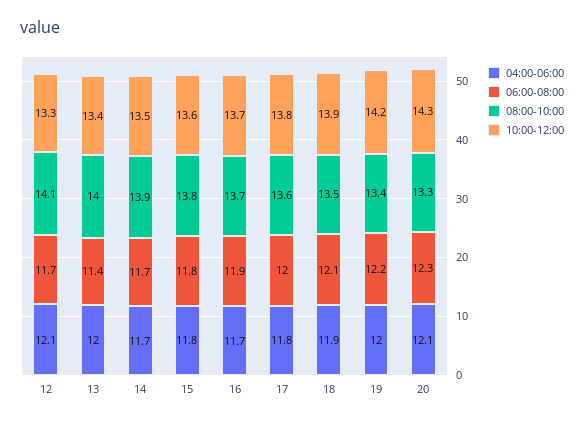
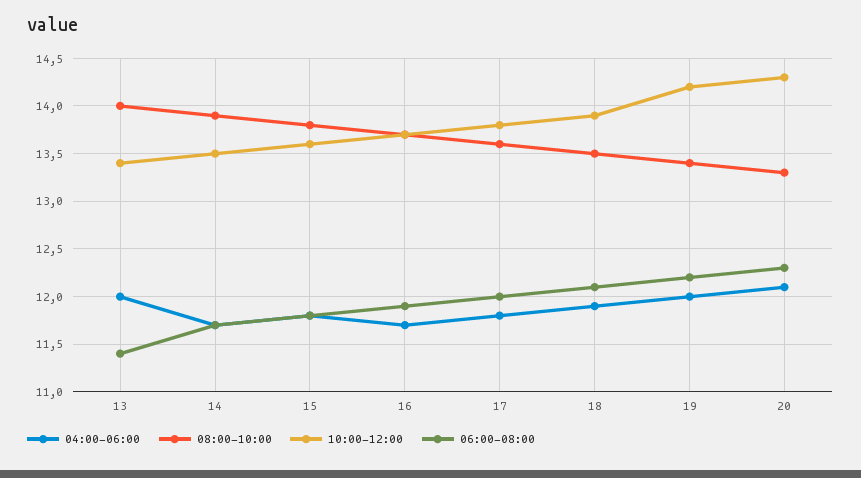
04:00-06:00, 12: 12.1 -> none
06:00-08:00, 12: 11.7 -> none
08:00-10:00, 12: 14.1 -> none
10:00-12:00, 12: 13.3 -> none

